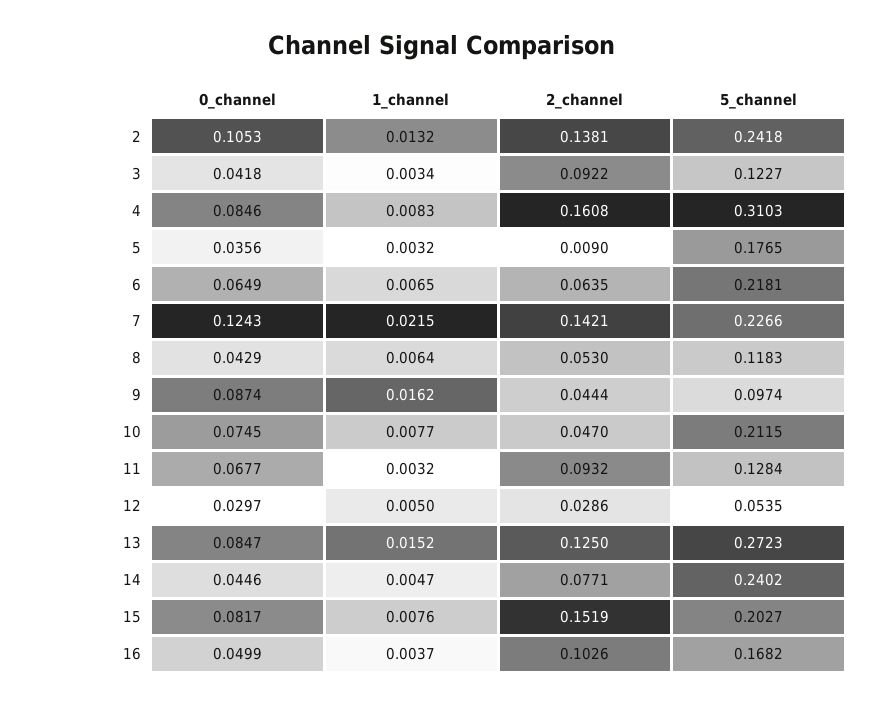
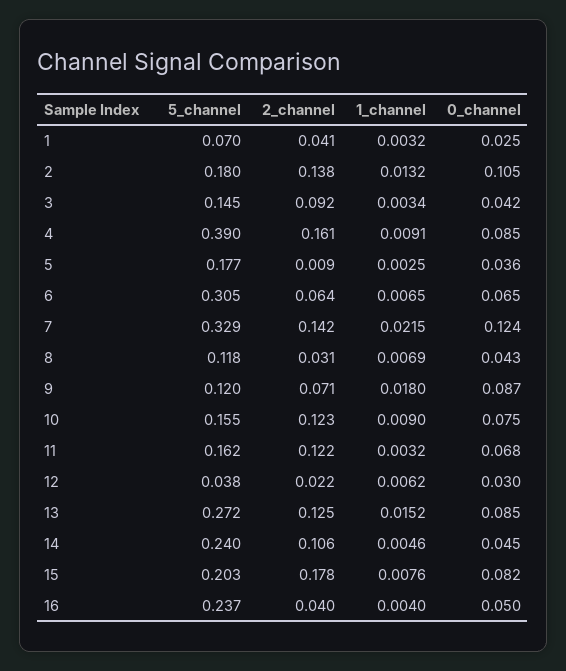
5_channel, 2: 0.2418 -> 0.18
5_channel, 3: 0.1227 -> 0.145
1_channel, 4: 0.0083 -> 0.0091
5_channel, 4: 0.3103 -> 0.39
1_channel, 5: 0.0032 -> 0.0025
5_channel, 6: 0.2181 -> 0.305
5_channel, 7: 0.2266 -> 0.329
1_channel, 8: 0.0064 -> 0.0069
2_channel, 8: 0.053 -> 0.031
1_channel, 9: 0.0162 -> 0.018
2_channel, 9: 0.0444 -> 0.071
5_channel, 9: 0.0974 -> 0.12
1_channel, 10: 0.0077 -> 0.009
2_channel, 10: 0.047 -> 0.123
5_channel, 10: 0.2115 -> 0.155
2_channel, 11: 0.0932 -> 0.122
5_channel, 11: 0.1284 -> 0.162
1_channel, 12: 0.005 -> 0.0062
2_channel, 12: 0.0286 -> 0.022
5_channel, 12: 0.0535 -> 0.038
1_channel, 14: 0.0047 -> 0.0046
2_channel, 14: 0.0771 -> 0.106
2_channel, 15: 0.1519 -> 0.178
1_channel, 16: 0.0037 -> 0.004
2_channel, 16: 0.1026 -> 0.04
5_channel, 16: 0.1682 -> 0.237
5_channel, 1: none -> 0.07
2_channel, 1: none -> 0.041
1_channel, 1: none -> 0.0032
0_channel, 1: none -> 0.025

